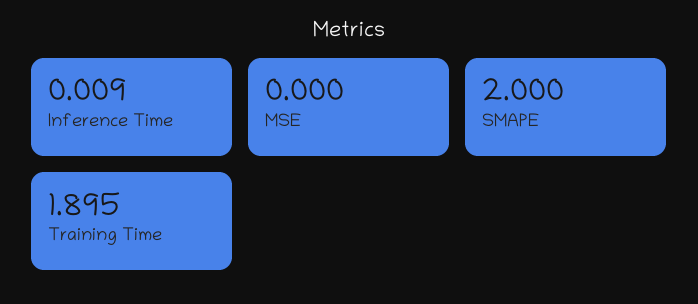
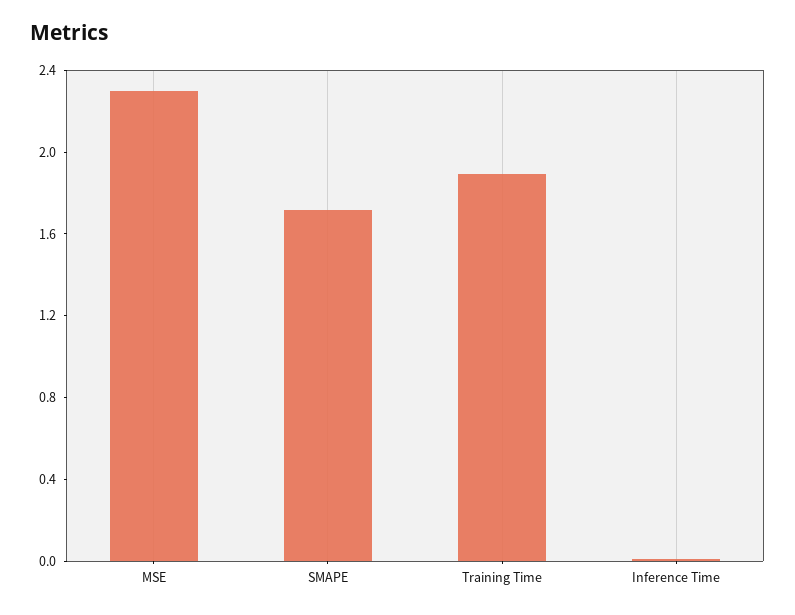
MSE: 0 -> 2.3
SMAPE: 2 -> 1.7

